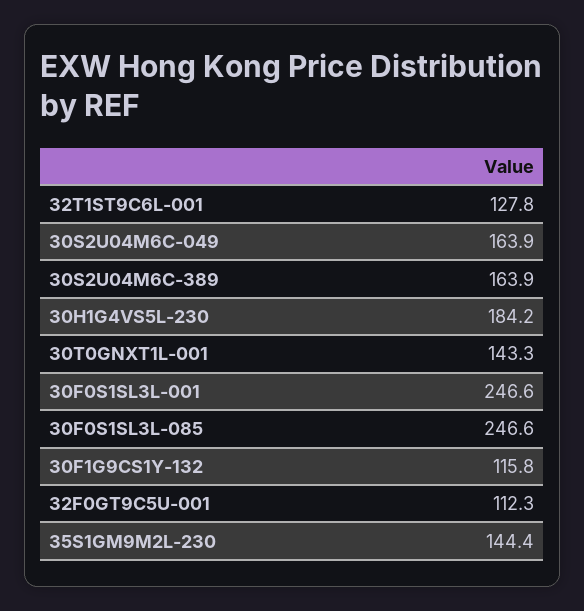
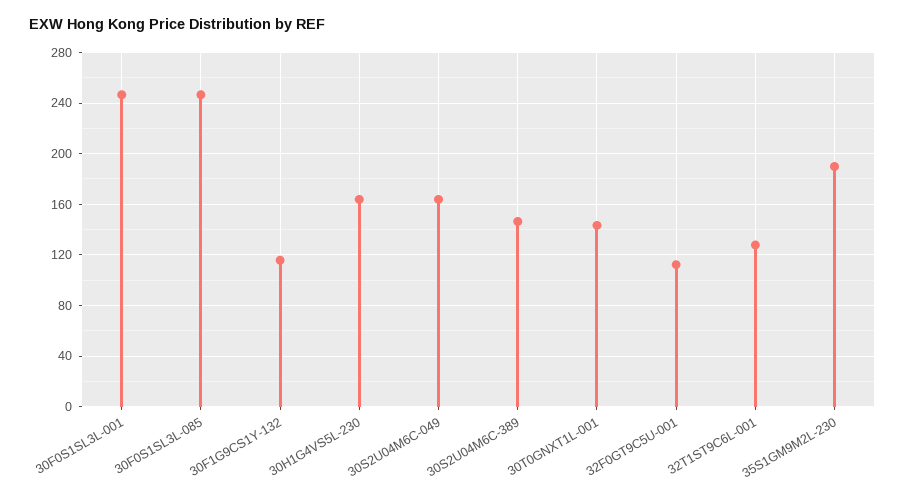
30S2U04M6C-389: 163.9 -> 145
30H1G4VS5L-230: 184.2 -> 165
35S1GM9M2L-230: 144.4 -> 190

